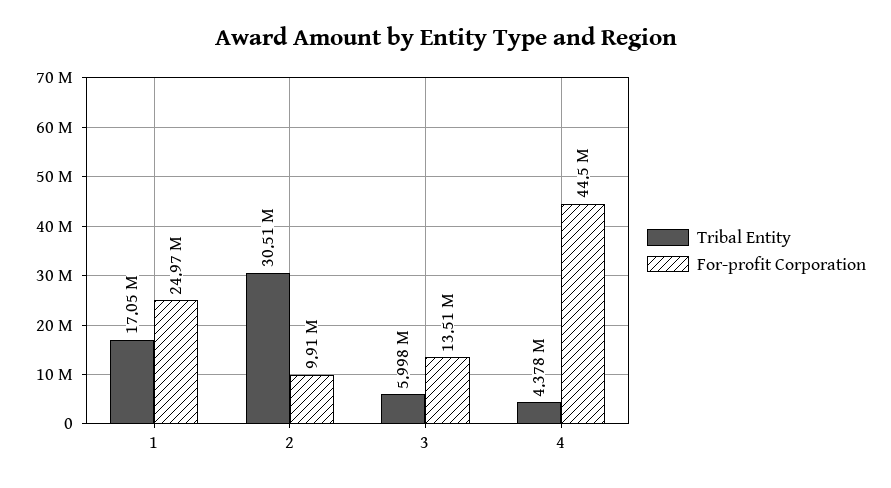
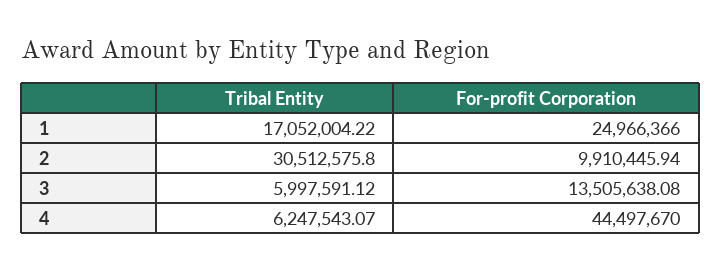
Tribal Entity, 4: 4378000 -> 6247543.07

